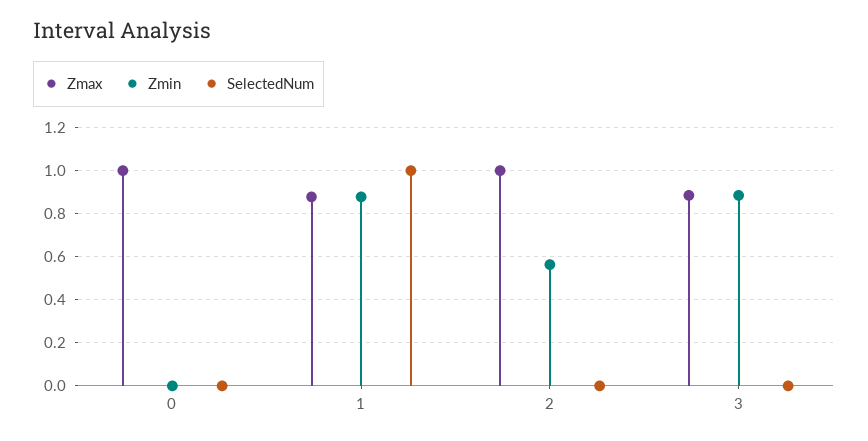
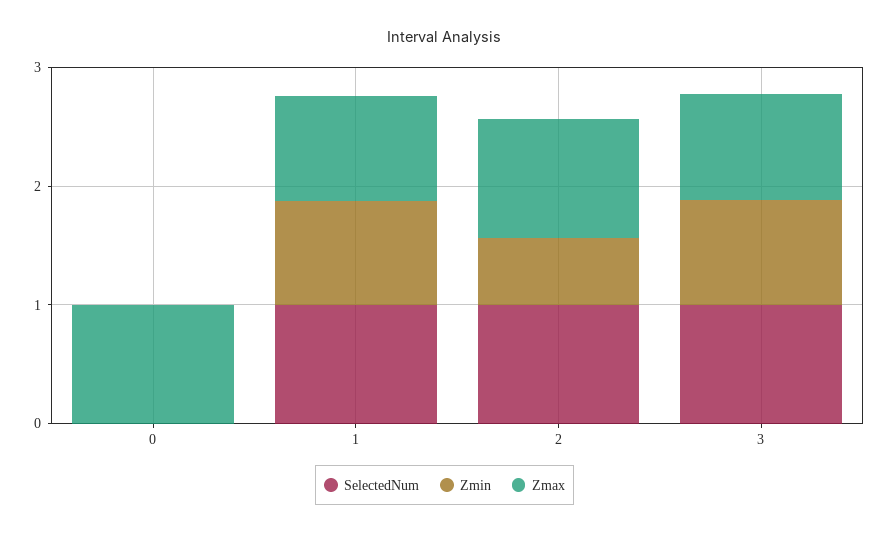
SelectedNum, 2: 0 -> 1
SelectedNum, 3: 0 -> 1

